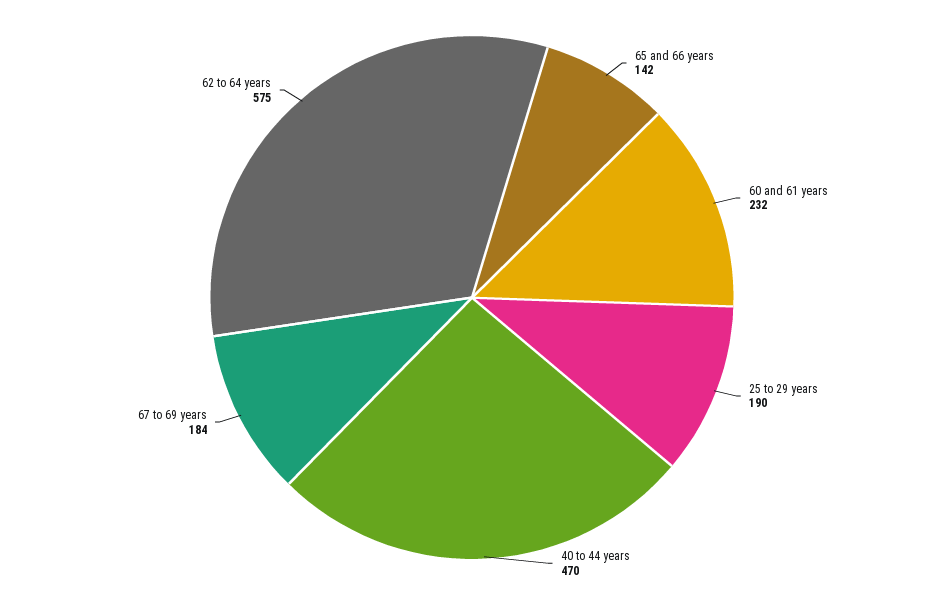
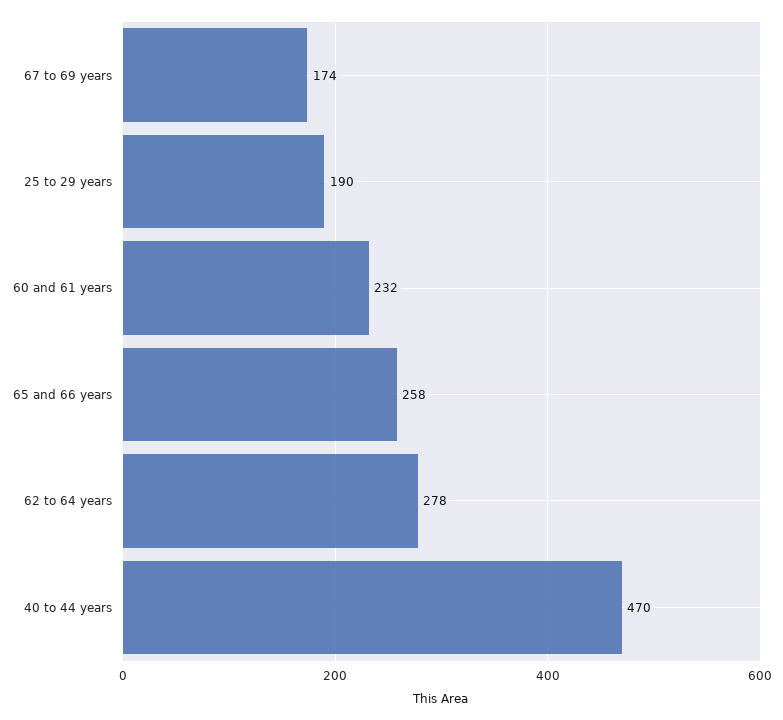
65 and 66 years: 142 -> 258
67 to 69 years: 184 -> 174
62 to 64 years: 575 -> 278

